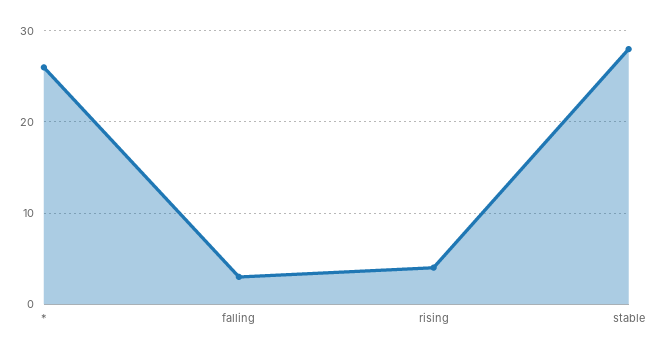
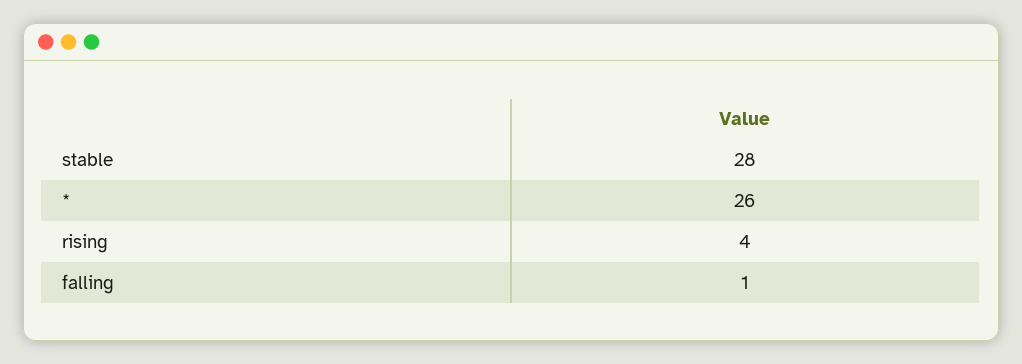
falling: 3 -> 1

